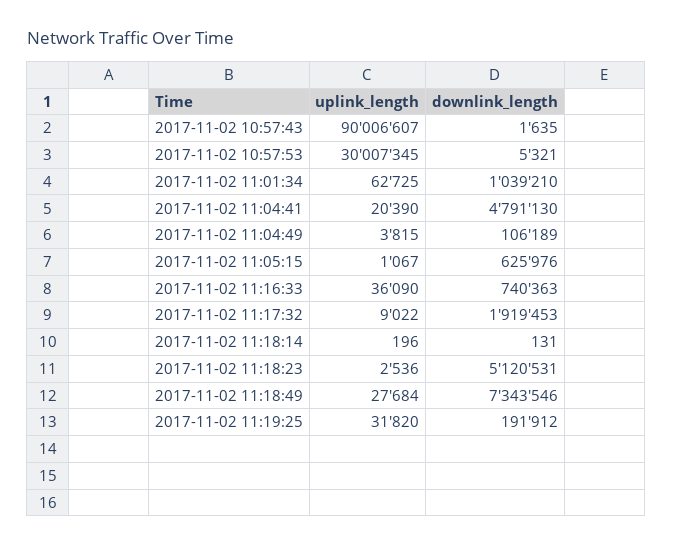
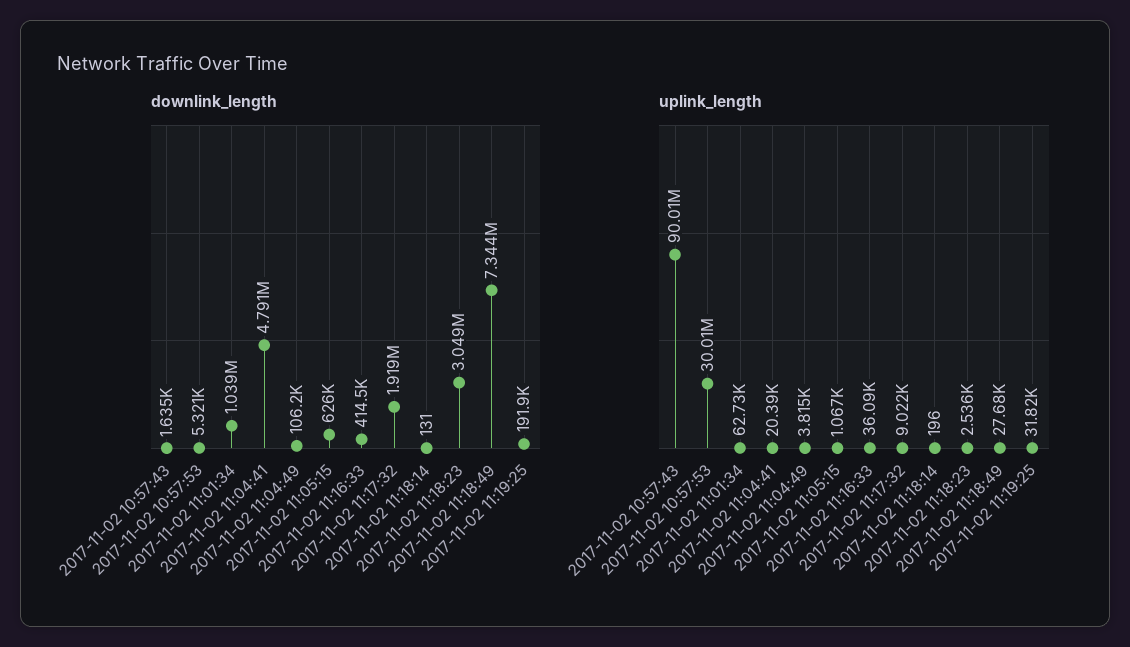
downlink_length, 2017-11-02 11:16:33: 740363 -> 414500
downlink_length, 2017-11-02 11:18:23: 5120531 -> 3049000

